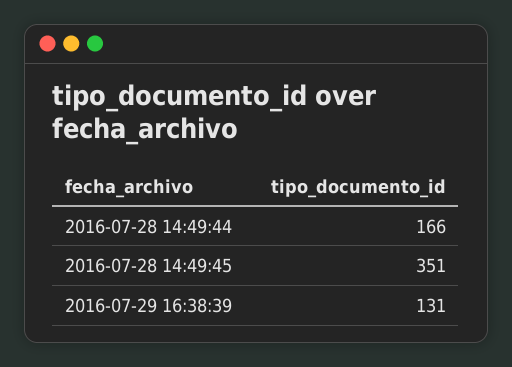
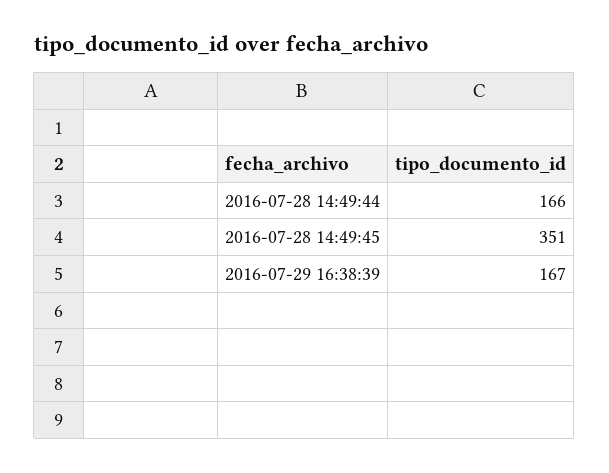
2016-07-29 16:38:39: 131 -> 167

